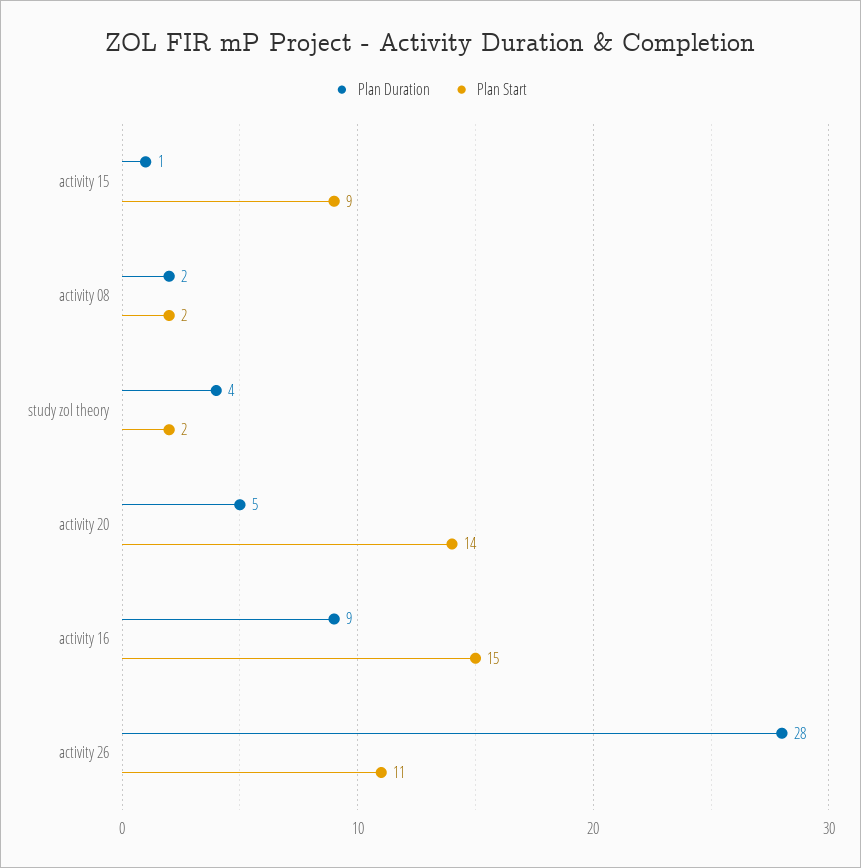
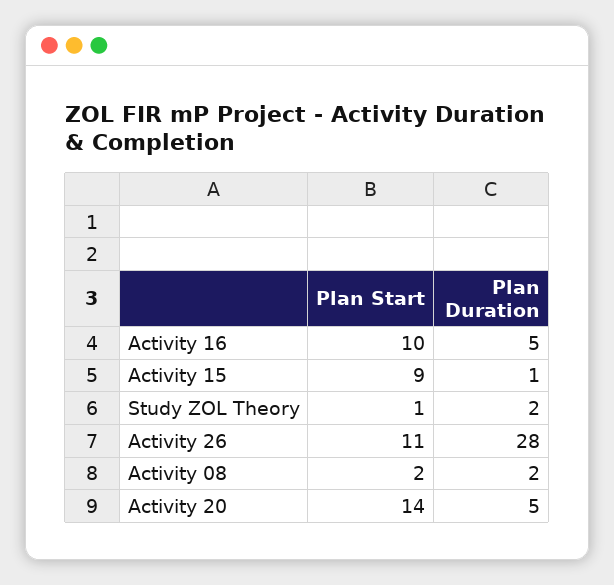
Plan Duration, study zol theory: 4 -> 2
Plan Start, study zol theory: 2 -> 1
Plan Duration, activity 16: 9 -> 5
Plan Start, activity 16: 15 -> 10

